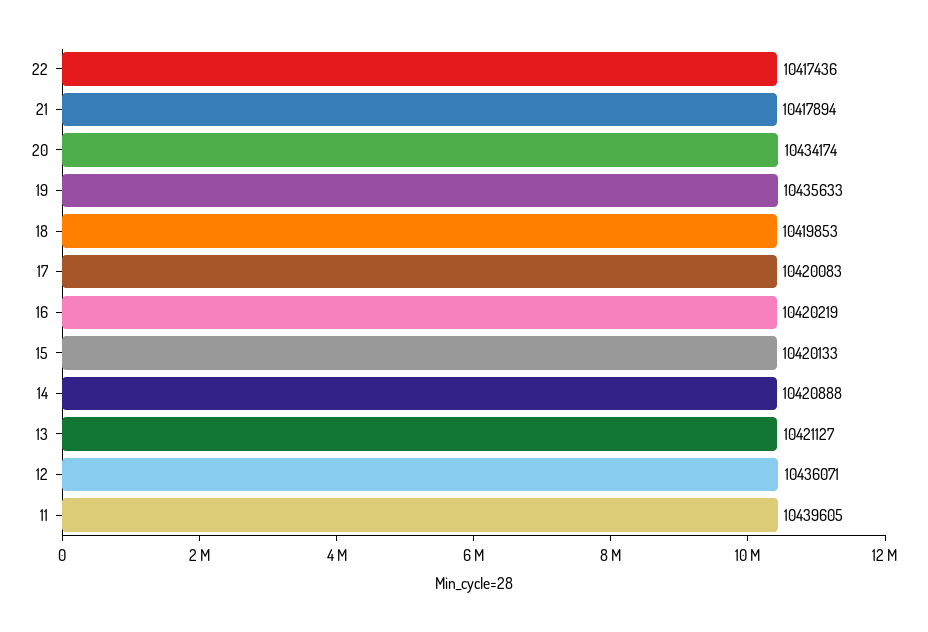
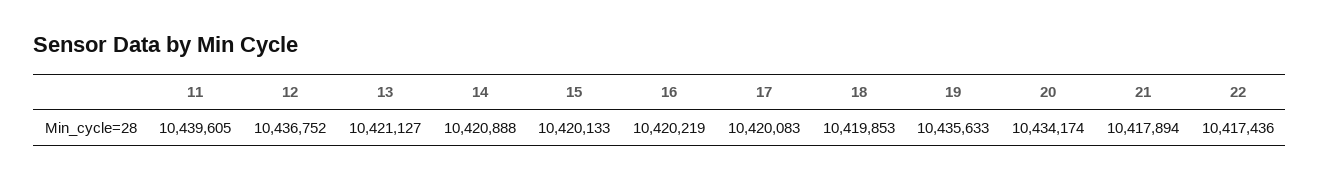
12: 10436071 -> 10436752

